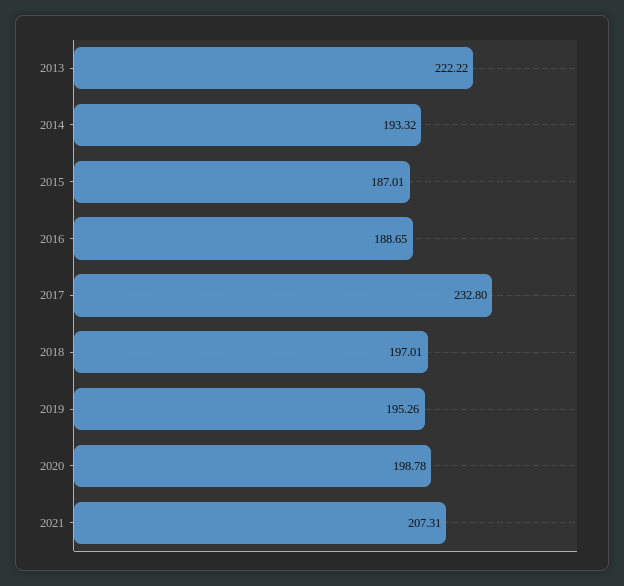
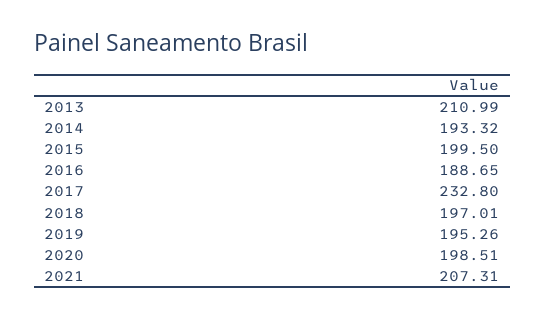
2013: 222.22 -> 210.99
2015: 187.01 -> 199.5
2020: 198.78 -> 198.51

